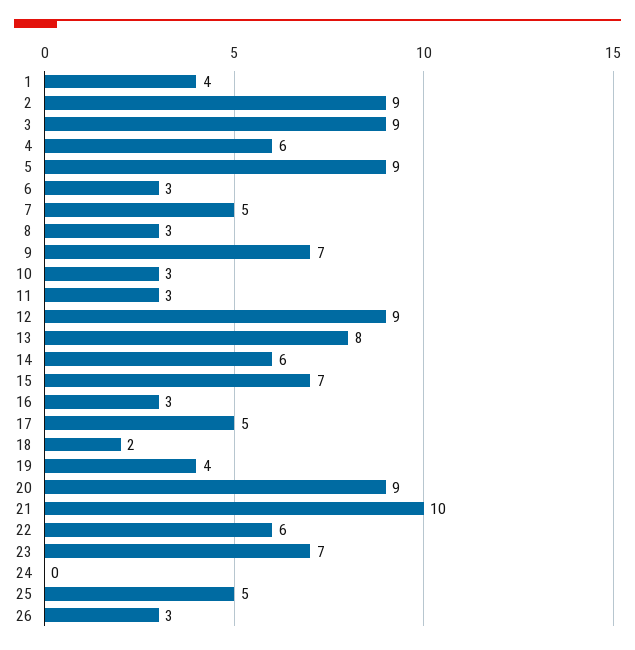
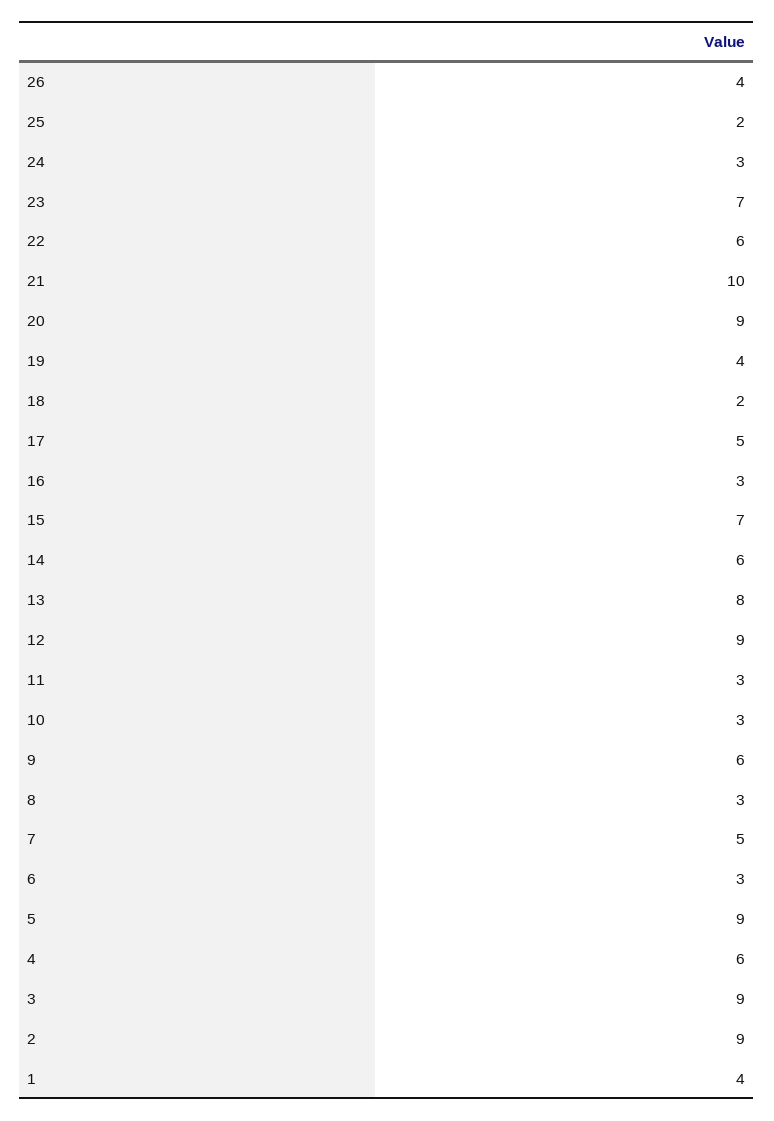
9: 7 -> 6
24: 0 -> 3
25: 5 -> 2
26: 3 -> 4

